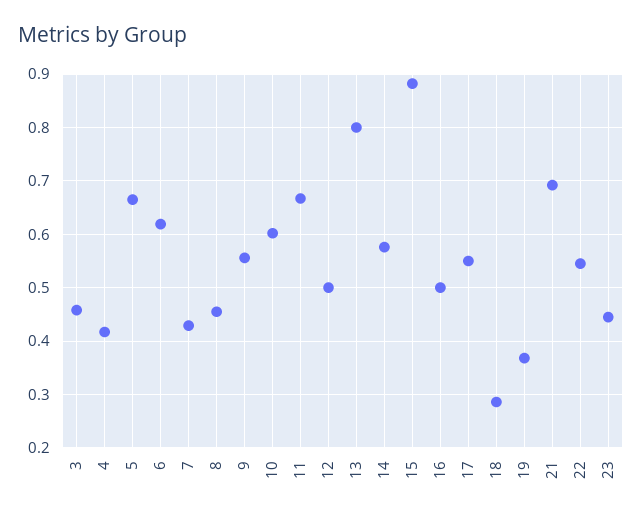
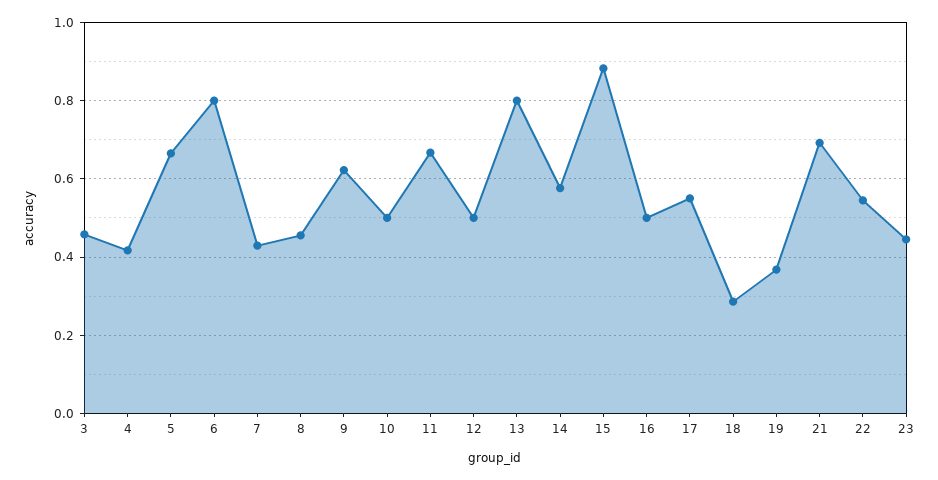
6: 0.62 -> 0.8
9: 0.56 -> 0.62
10: 0.6 -> 0.5

